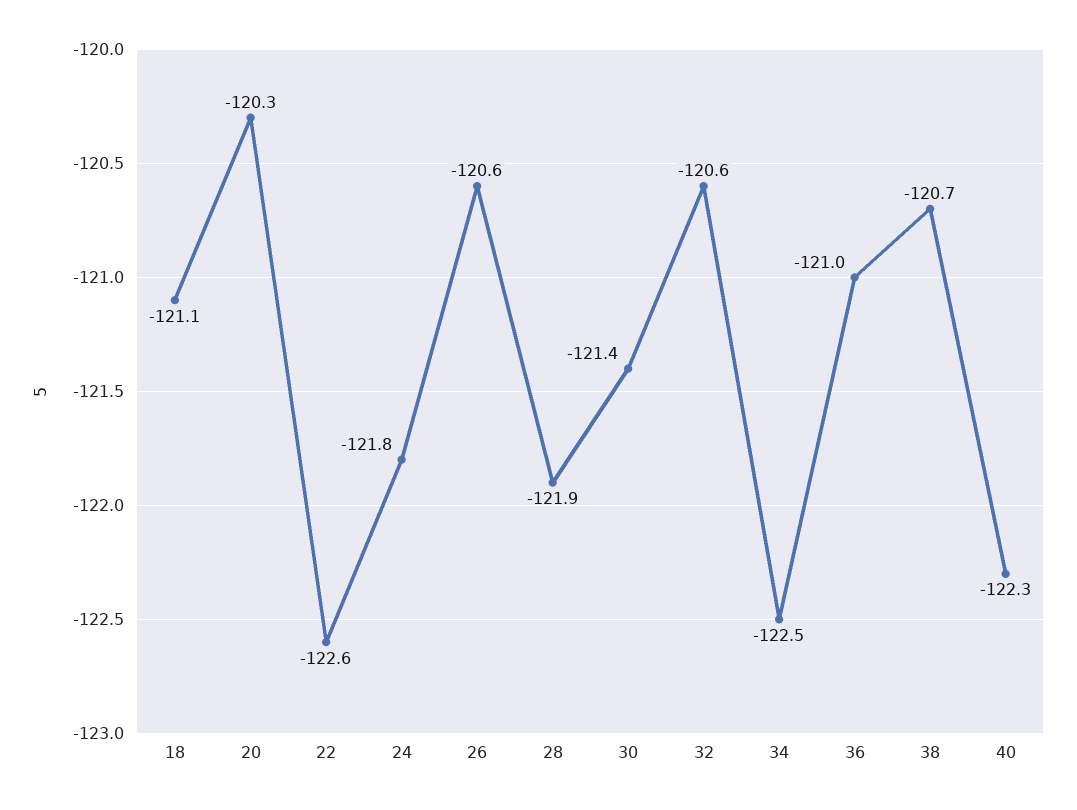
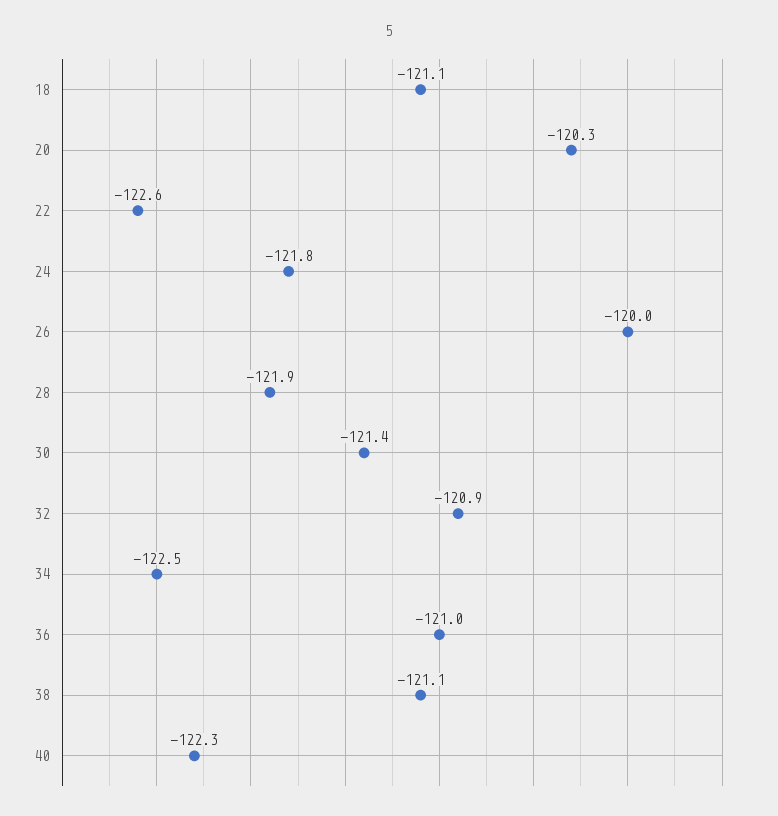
26: -120.6 -> -120
32: -120.6 -> -120.9
38: -120.7 -> -121.1

